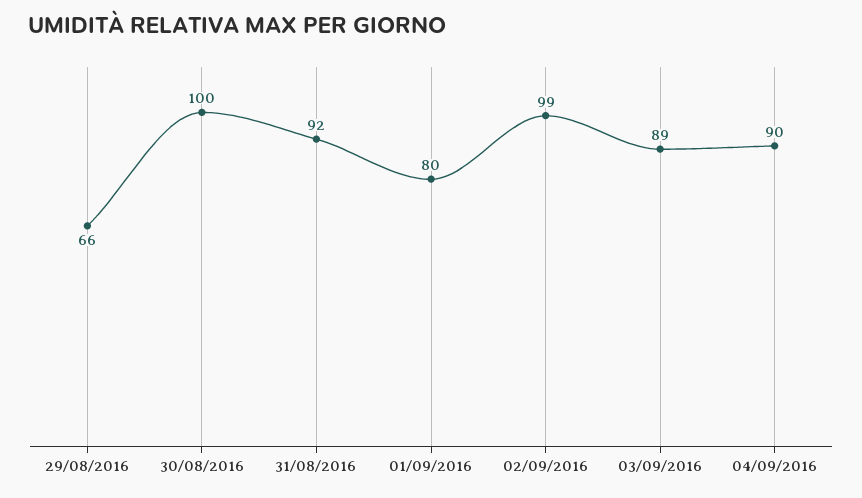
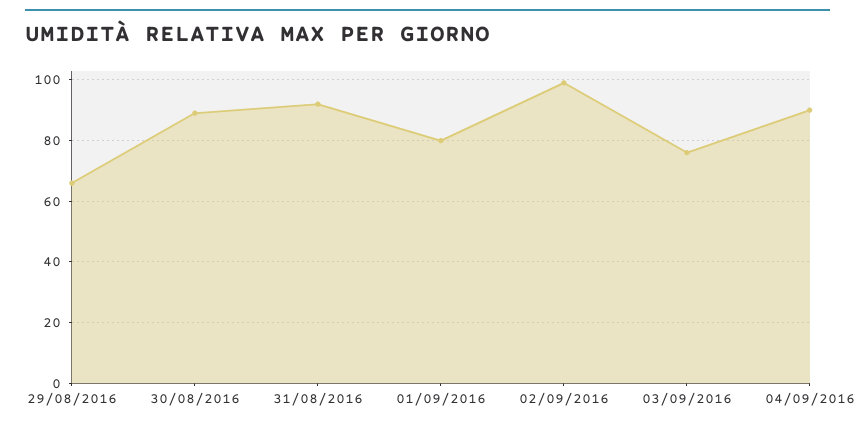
30/08/2016: 100 -> 90
03/09/2016: 89 -> 75

